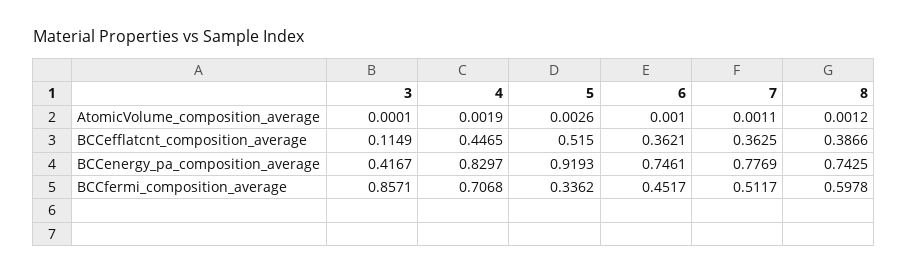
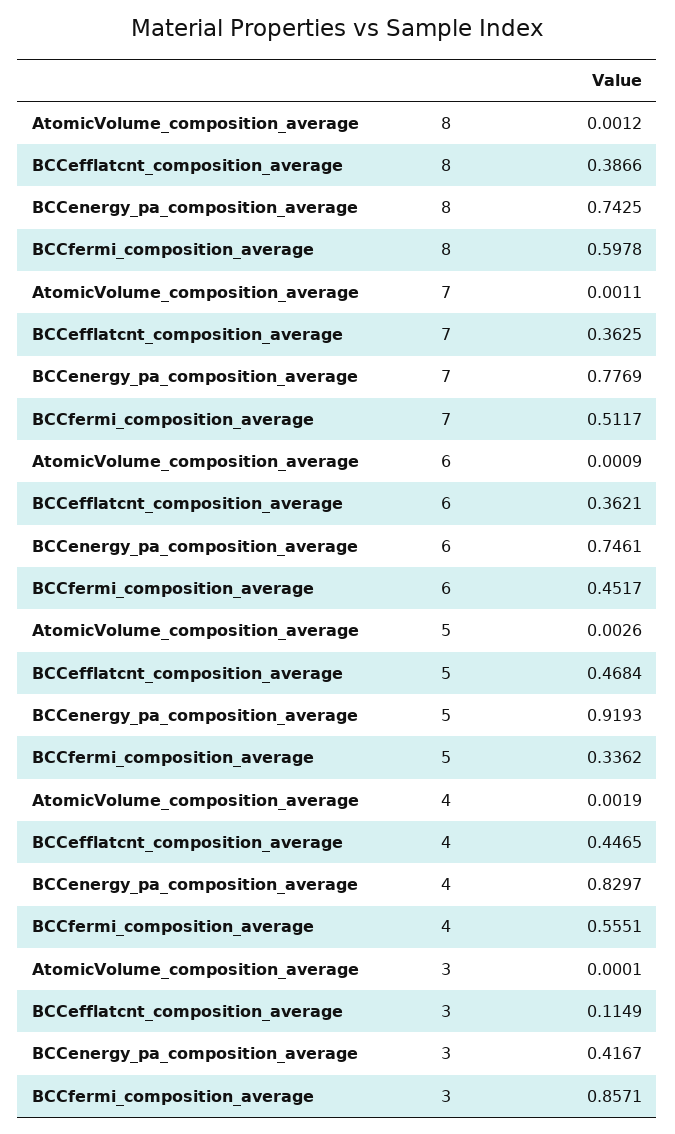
6, AtomicVolume_composition_average: 0.001 -> 0.0009
5, BCCefflatcnt_composition_average: 0.515 -> 0.4684
4, BCCfermi_composition_average: 0.7068 -> 0.5551

